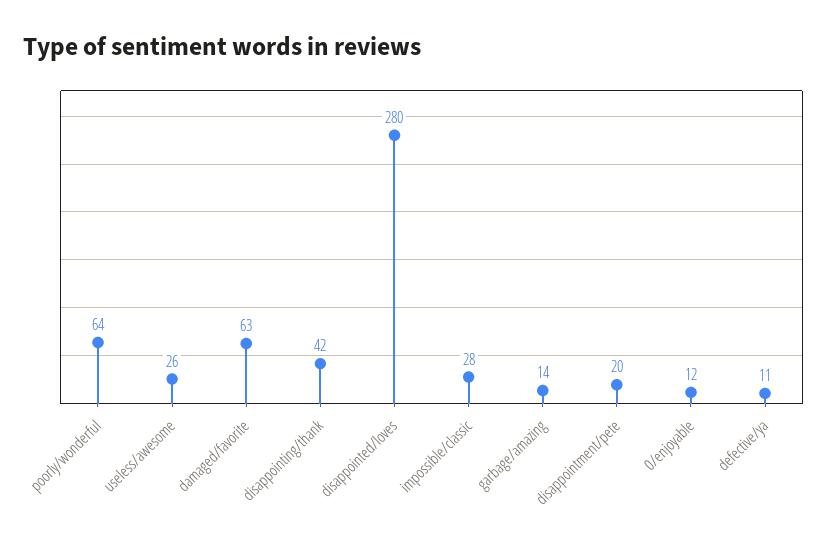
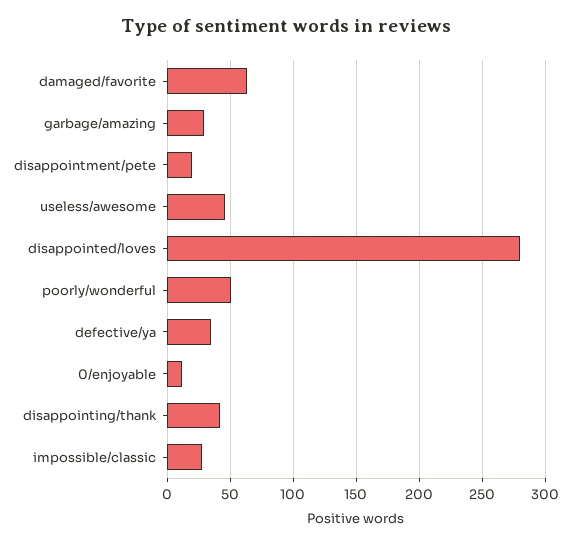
poorly/wonderful: 64 -> 50
useless/awesome: 26 -> 45
garbage/amazing: 14 -> 30
defective/ya: 11 -> 35

